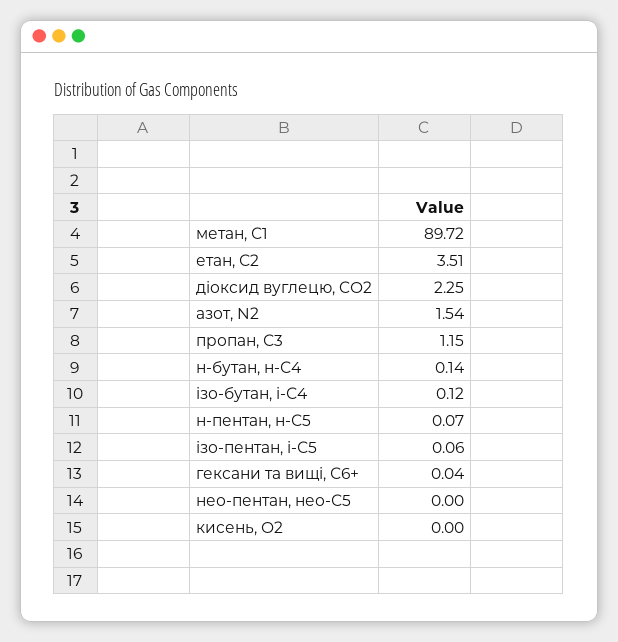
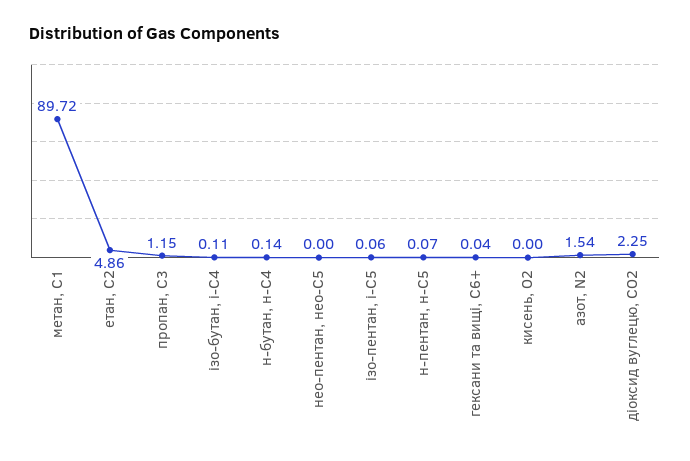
етан, С2: 3.51 -> 4.86
ізо-бутан, і-С4: 0.12 -> 0.11

